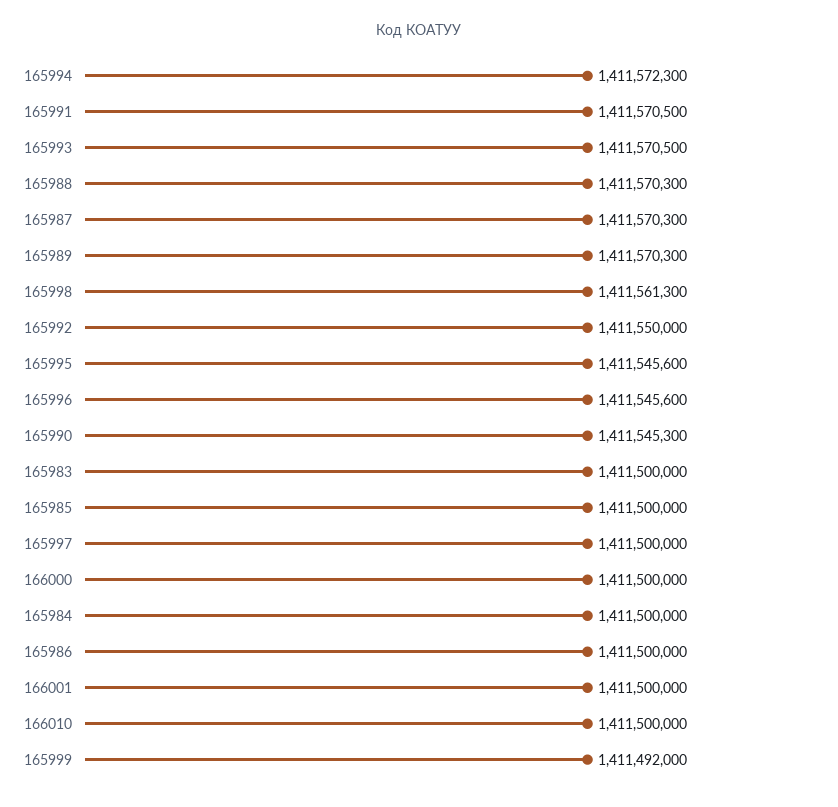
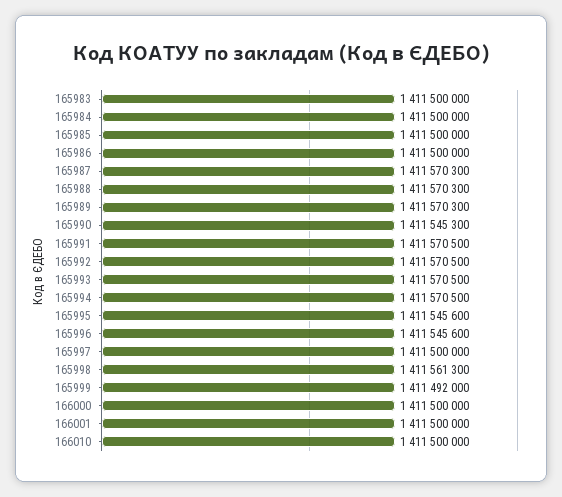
165994: 1411572300 -> 1411570500
165992: 1411550000 -> 1411570500

